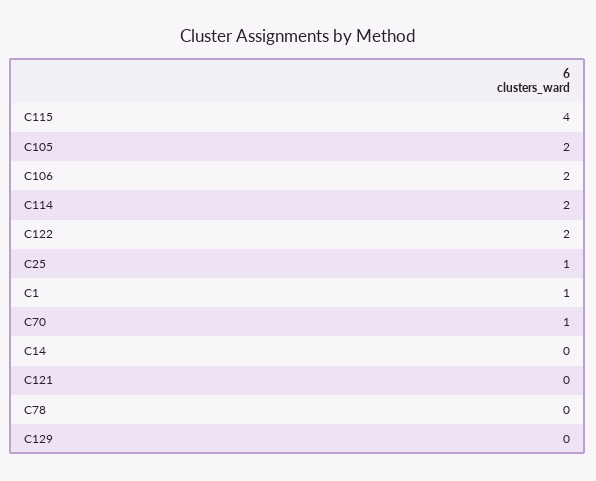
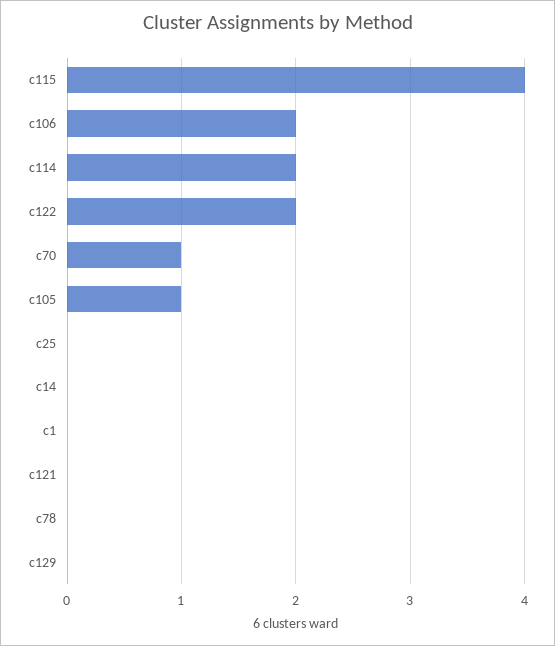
C105: 2 -> 1
C25: 1 -> 0
C1: 1 -> 0

